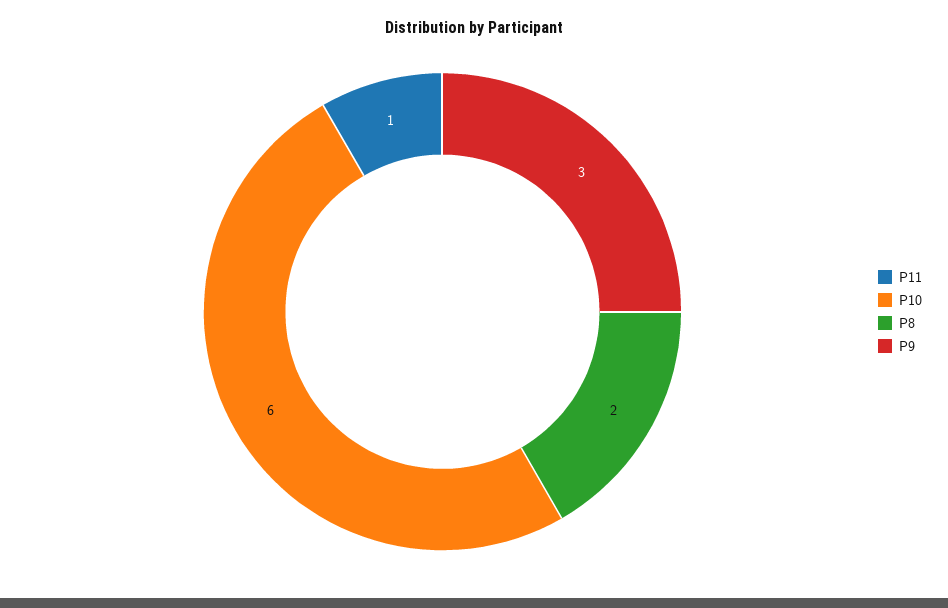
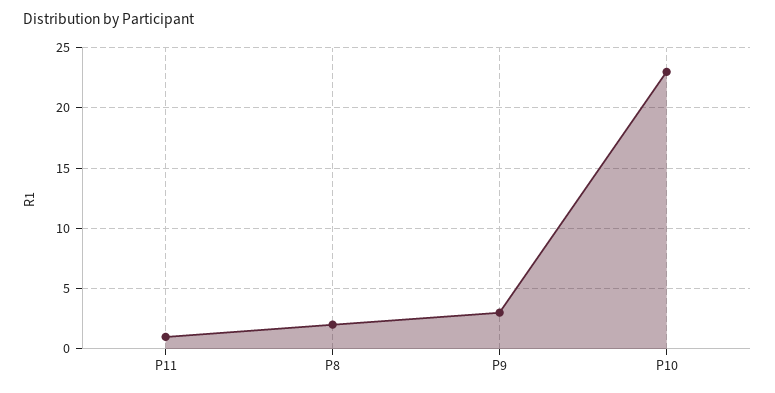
P10: 6 -> 23

